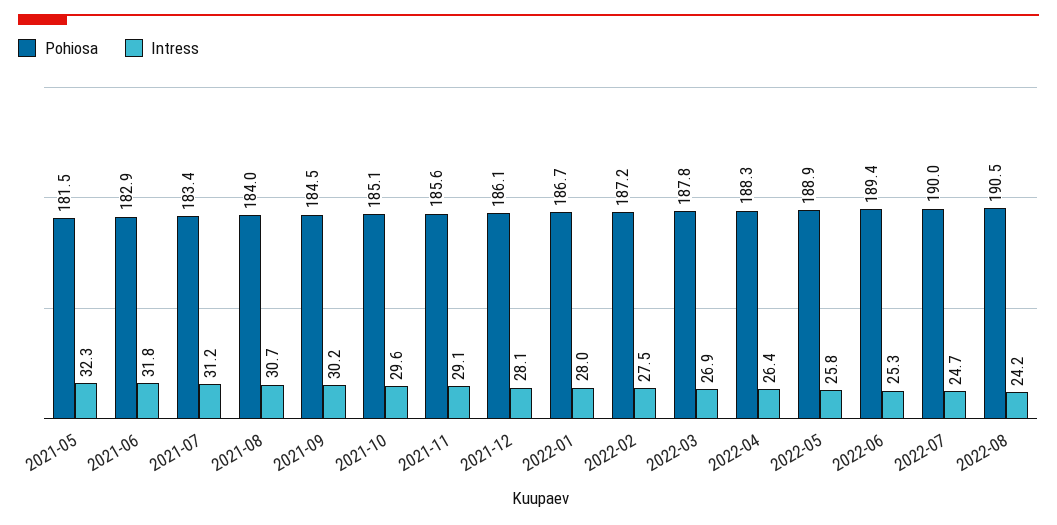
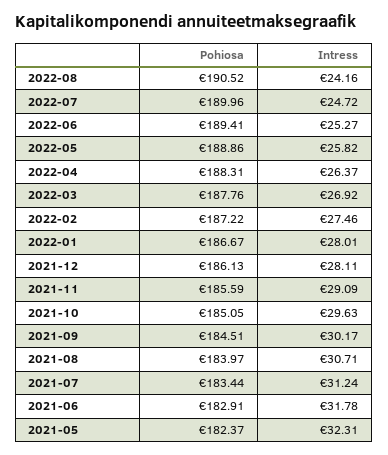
Pohiosa, 2021-05: 181.5 -> 182.37

